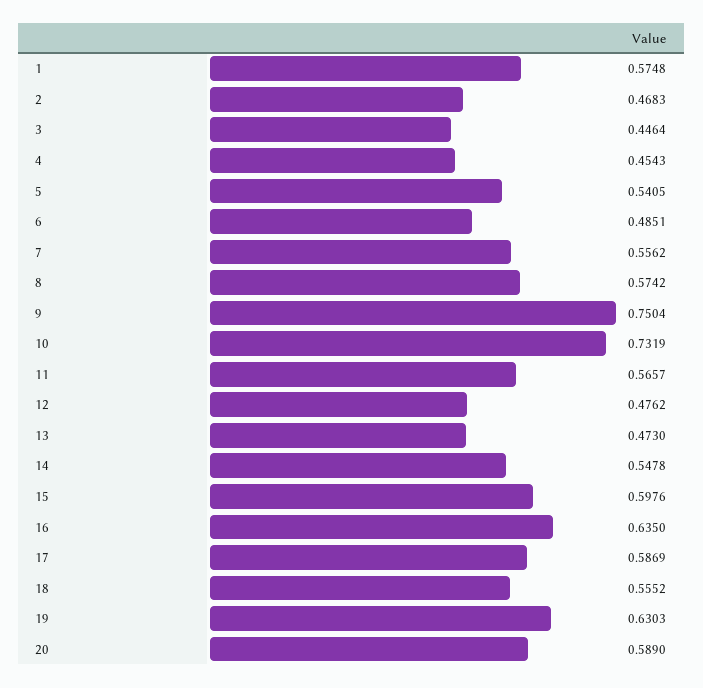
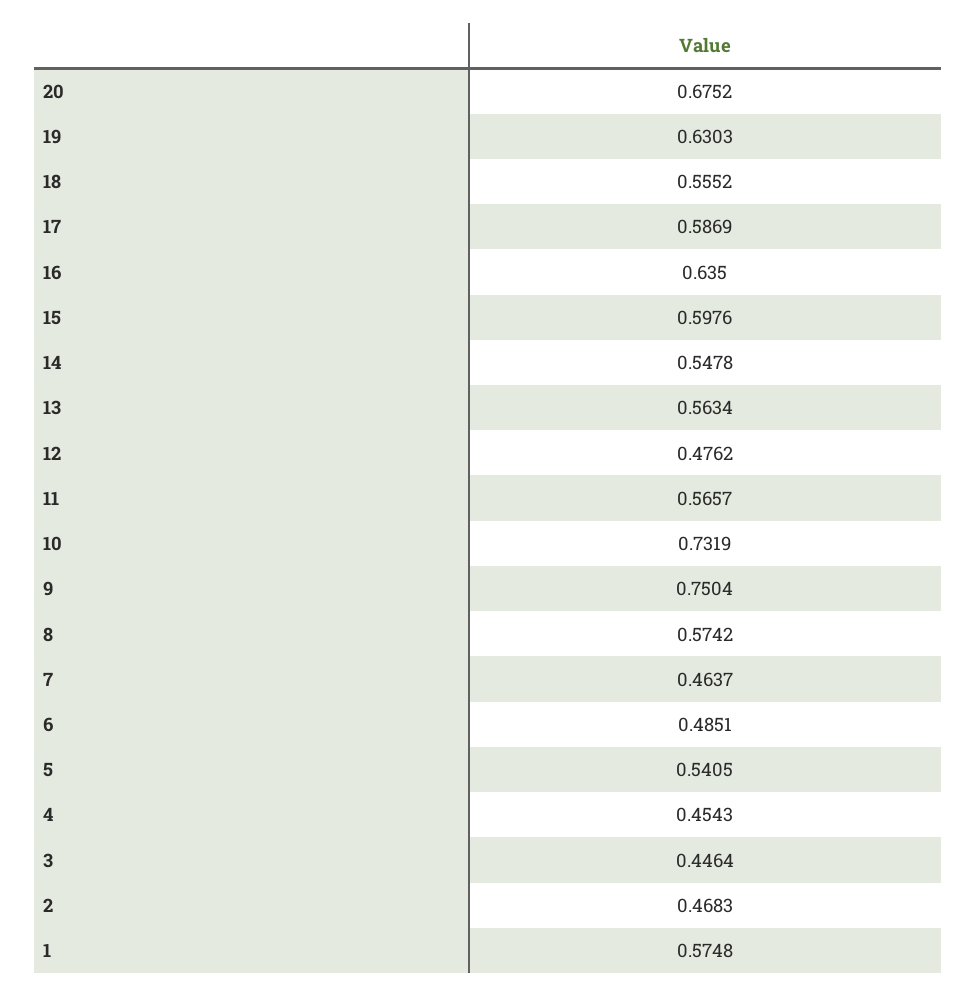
7: 0.5562 -> 0.4637
13: 0.473 -> 0.5634
20: 0.589 -> 0.6752

